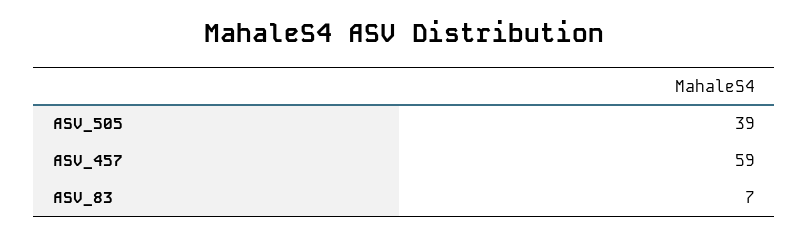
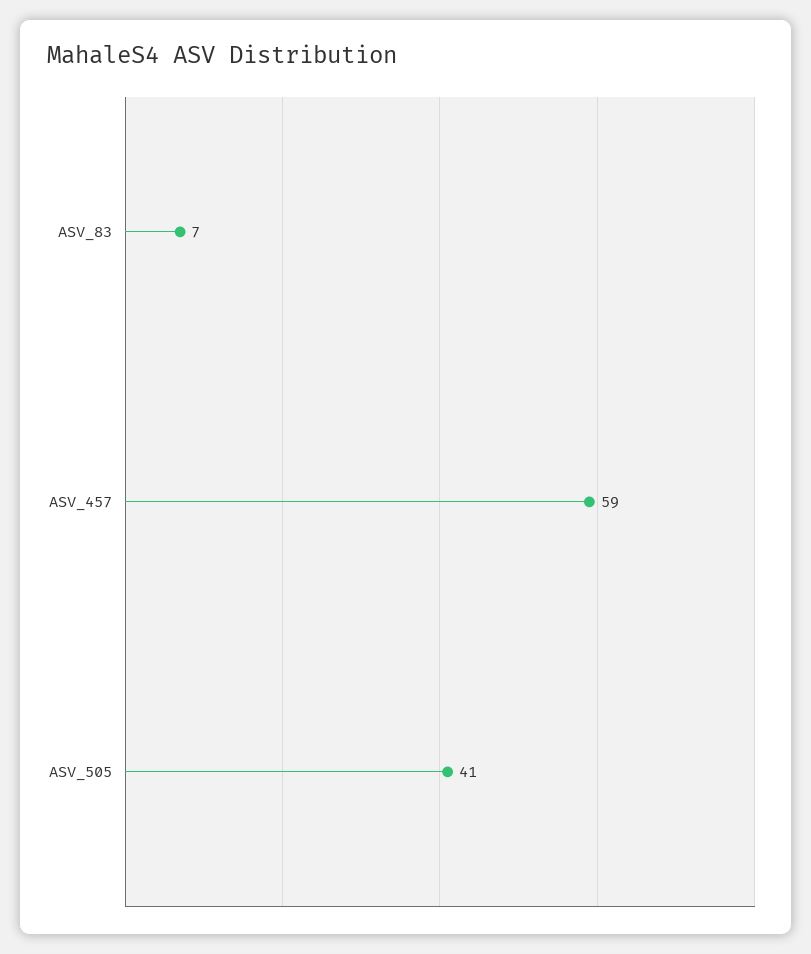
ASV_505: 39 -> 41

